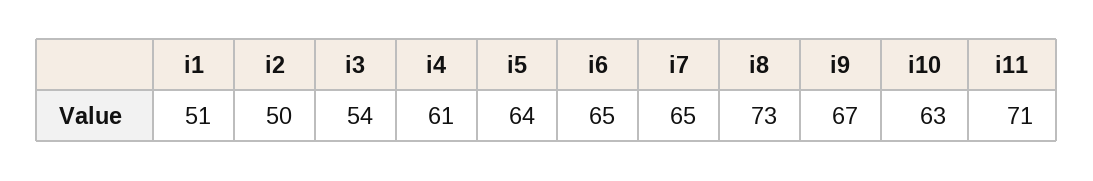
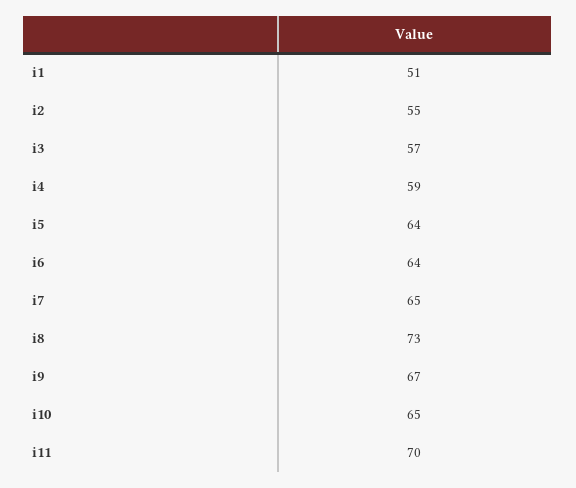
i2: 50 -> 55
i3: 54 -> 57
i4: 61 -> 59
i6: 65 -> 64
i10: 63 -> 65
i11: 71 -> 70

